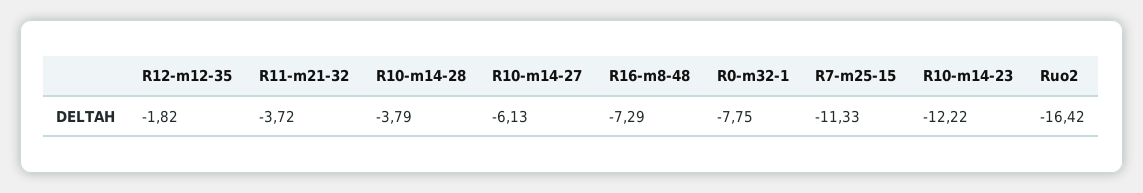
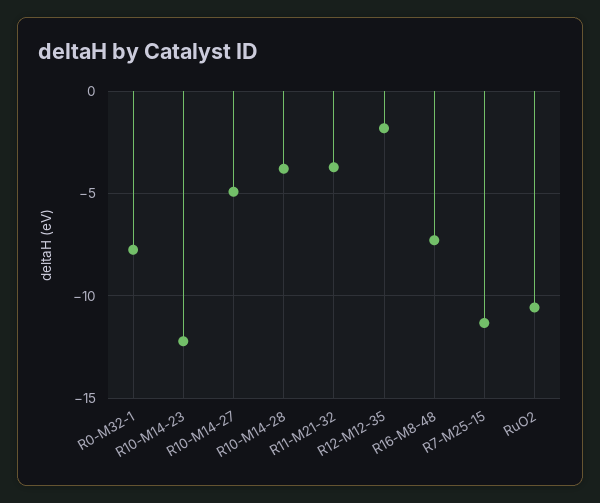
R10-m14-27: -6.13 -> -5
Ruo2: -16.42 -> -10.5

